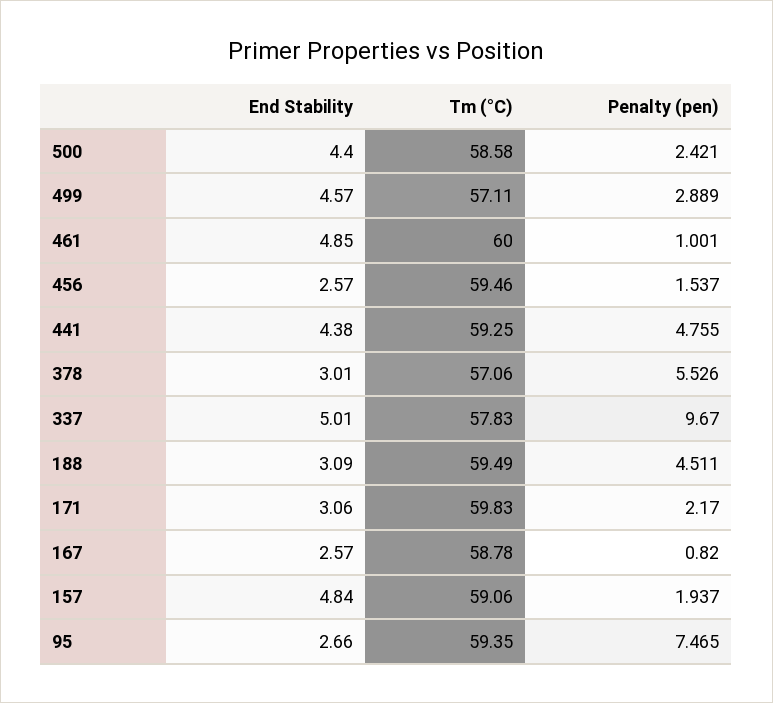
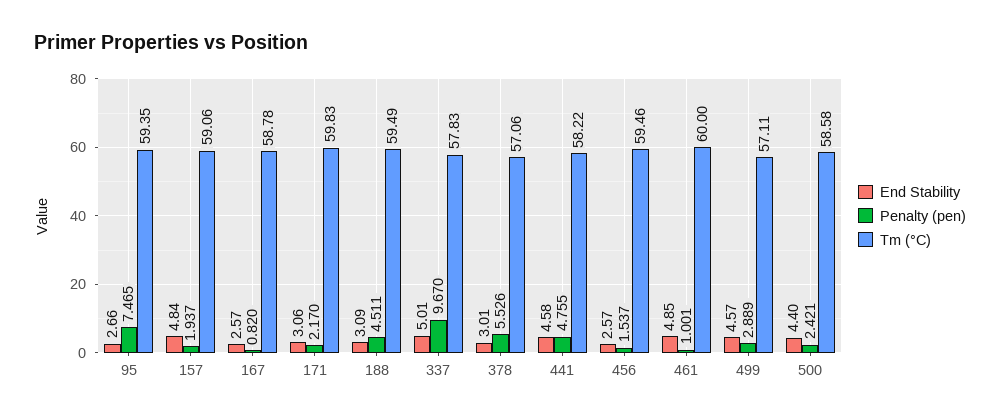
End Stability, 441: 4.38 -> 4.58
Tm (°C), 441: 59.25 -> 58.22

